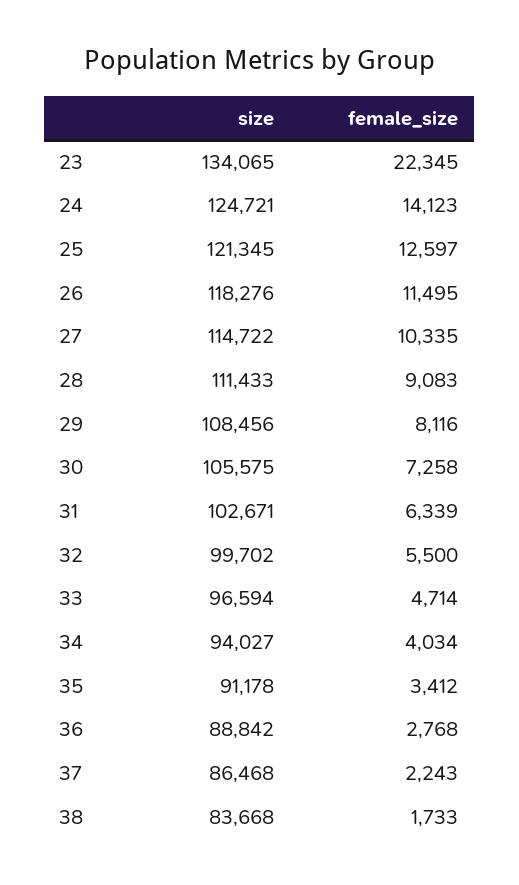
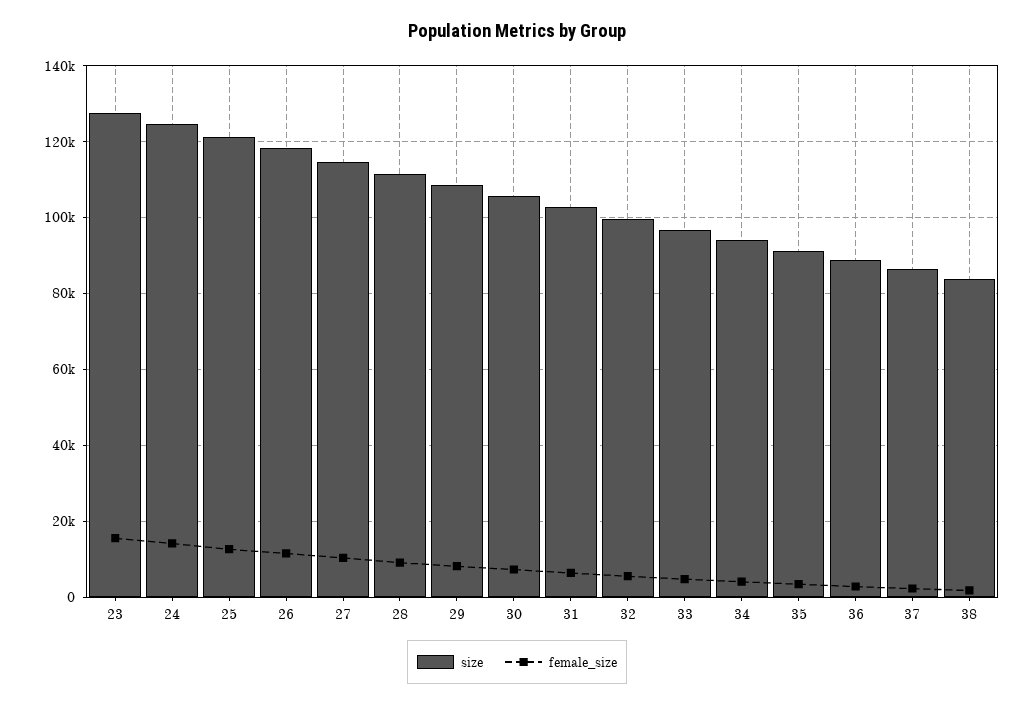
size, 23: 134065 -> 128000
female_size, 23: 22345 -> 16000

